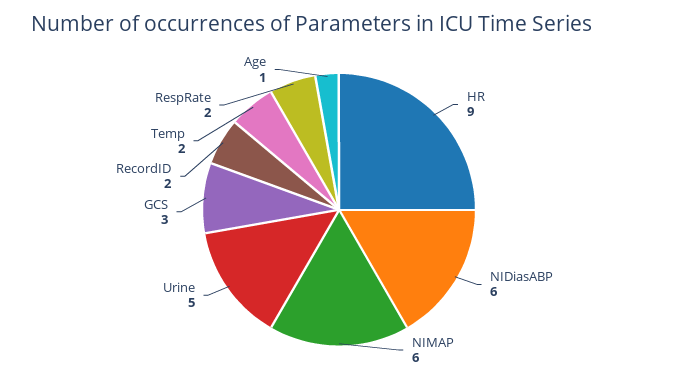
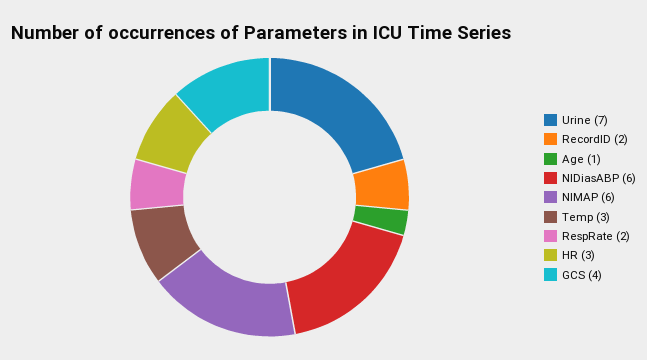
HR: 9 -> 3
Urine: 5 -> 7
GCS: 3 -> 4
Temp: 2 -> 3

